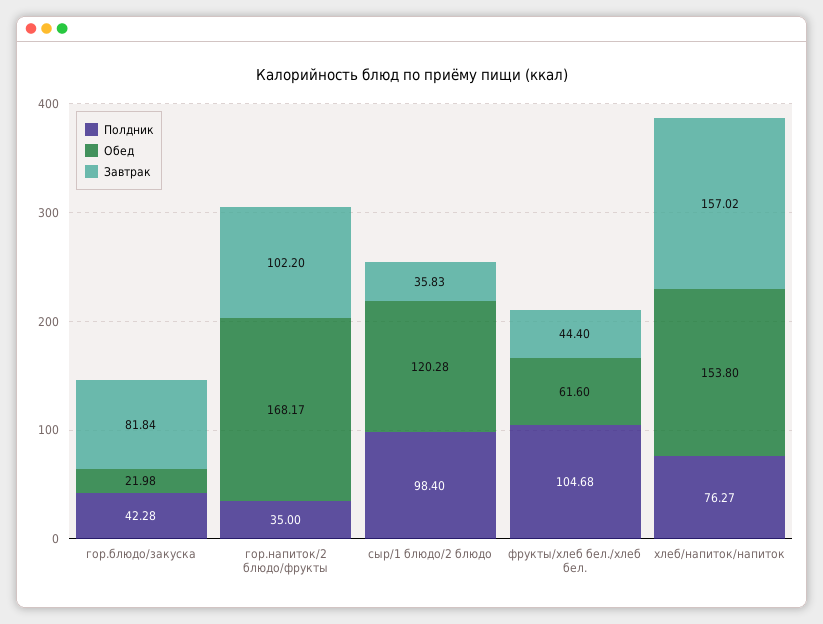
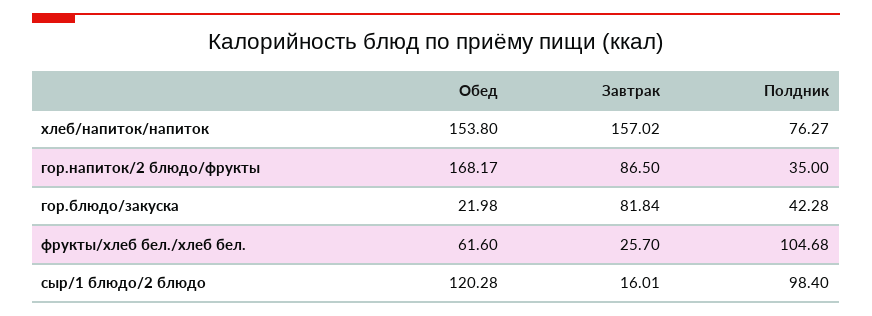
Завтрак, гор.напиток/2 блюдо/фрукты: 102.2 -> 86.5
Завтрак, сыр/1 блюдо/2 блюдо: 35.83 -> 16.01
Завтрак, фрукты/хлеб бел./хлеб бел.: 44.4 -> 25.7

